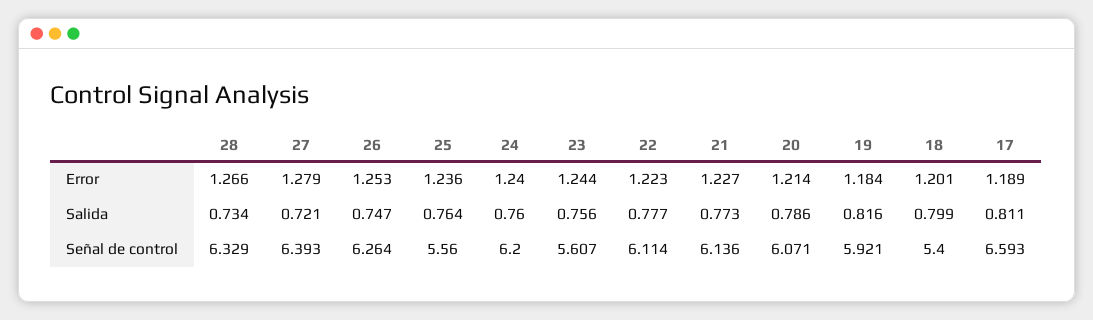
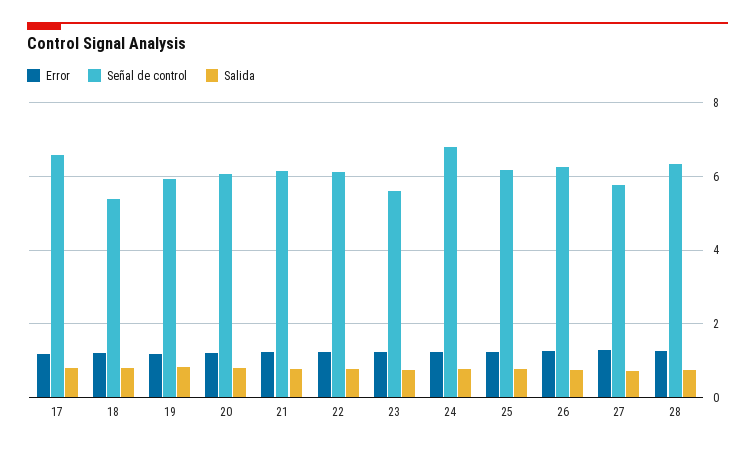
Señal de control, 27: 6.393 -> 5.8
Señal de control, 25: 5.56 -> 6.2
Señal de control, 24: 6.2 -> 6.8

